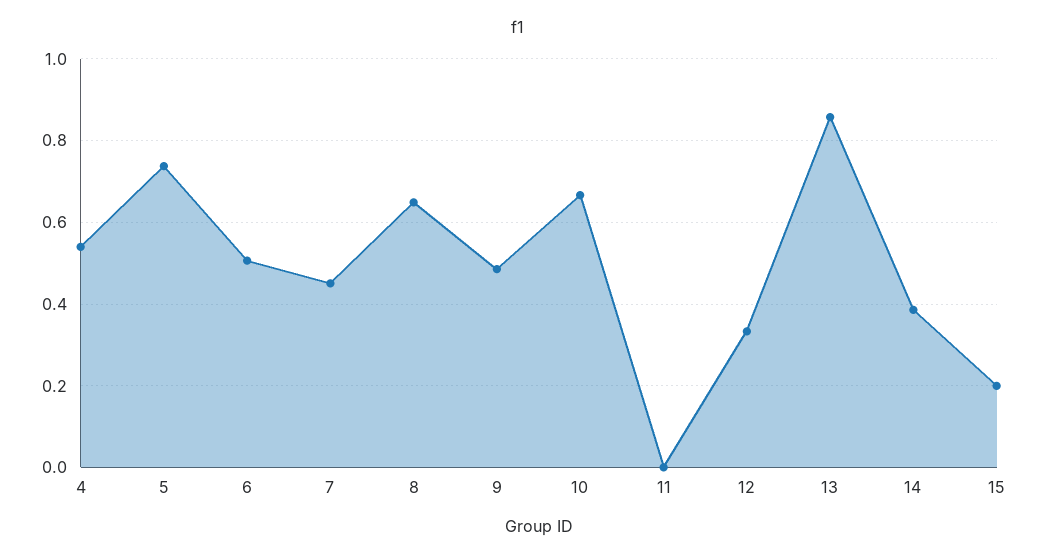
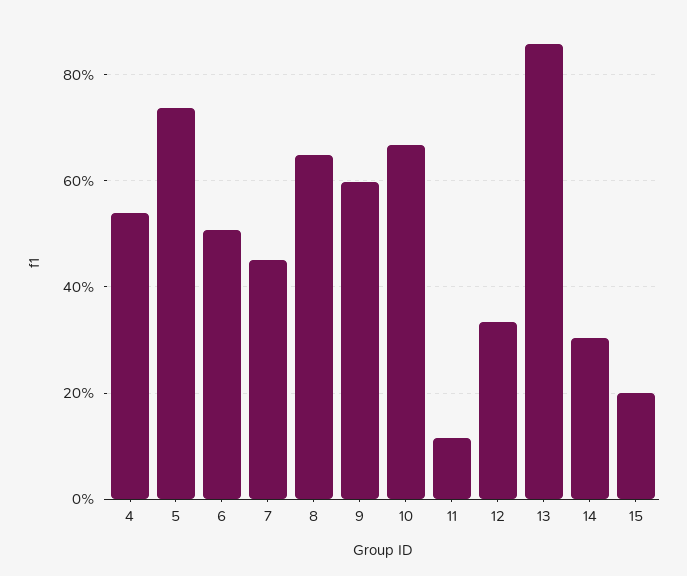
9: 0.48 -> 0.6
11: 0 -> 0.12
14: 0.38 -> 0.3

